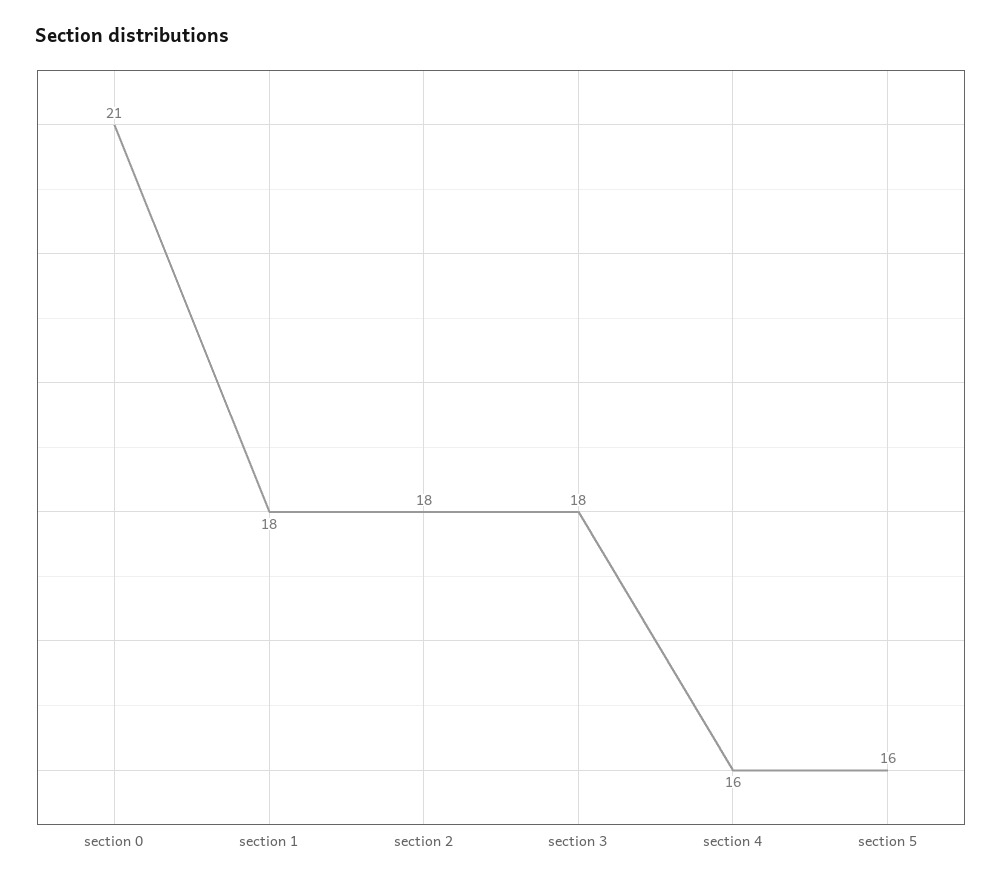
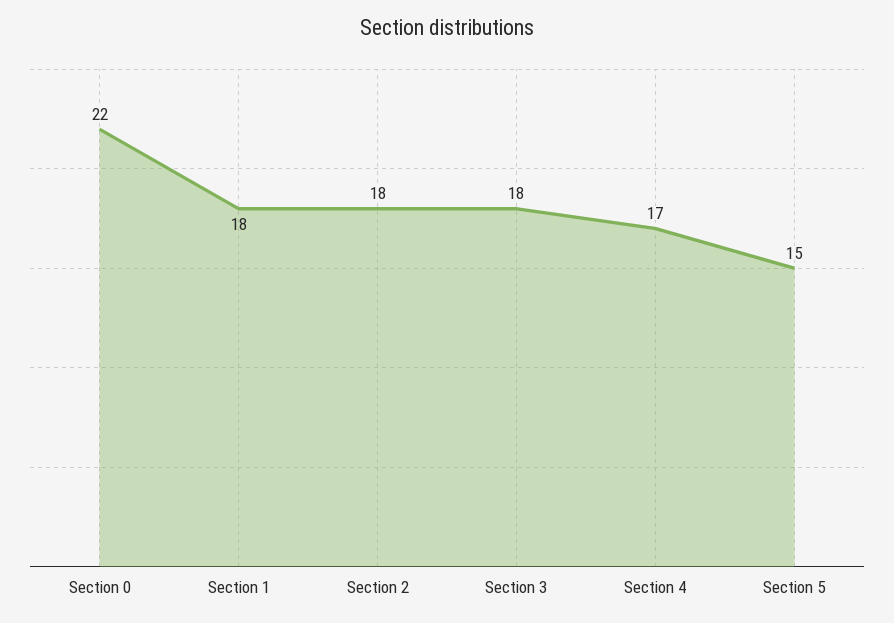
section 0: 21 -> 22
section 4: 16 -> 17
section 5: 16 -> 15

